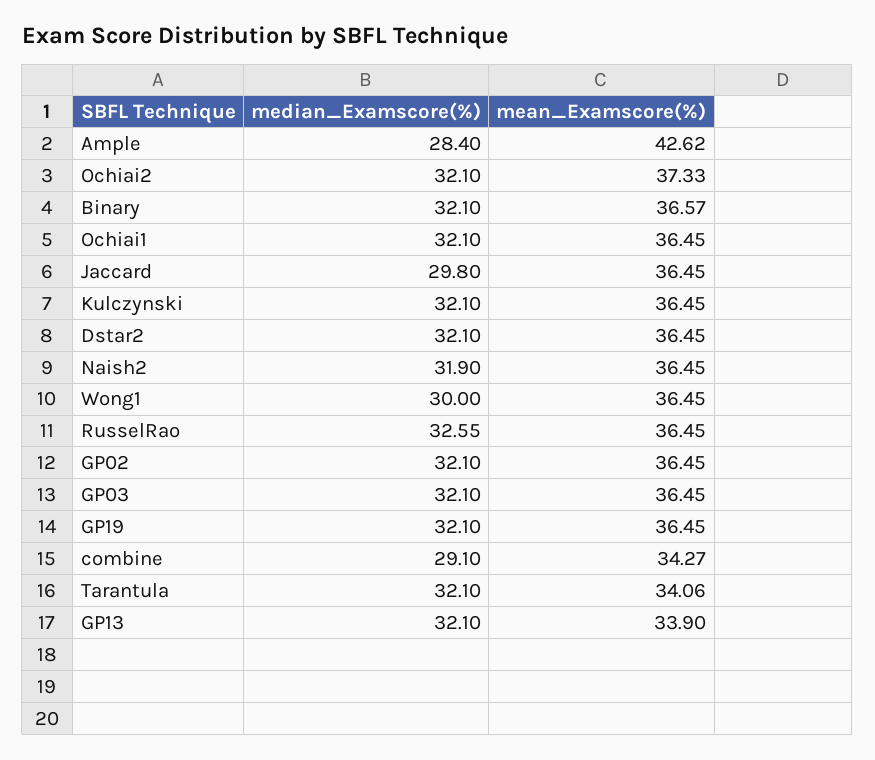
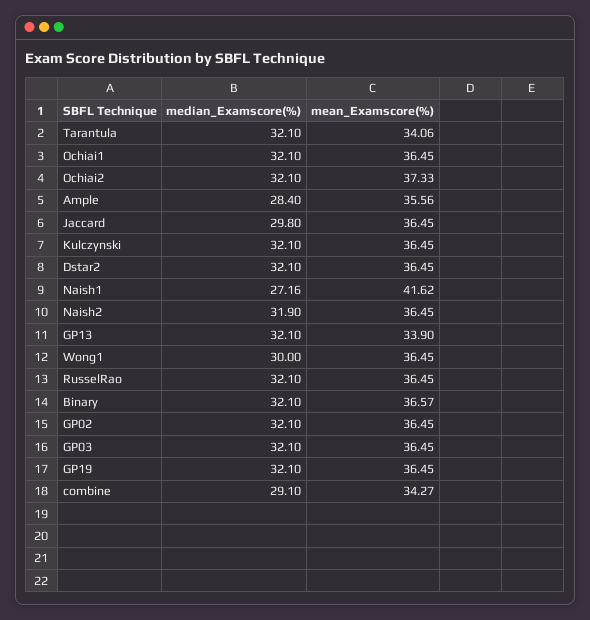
mean_Examscore(%), Ample: 42.62 -> 35.56
median_Examscore(%), RusselRao: 32.55 -> 32.1
median_Examscore(%), Naish1: none -> 27.16
mean_Examscore(%), Naish1: none -> 41.62

